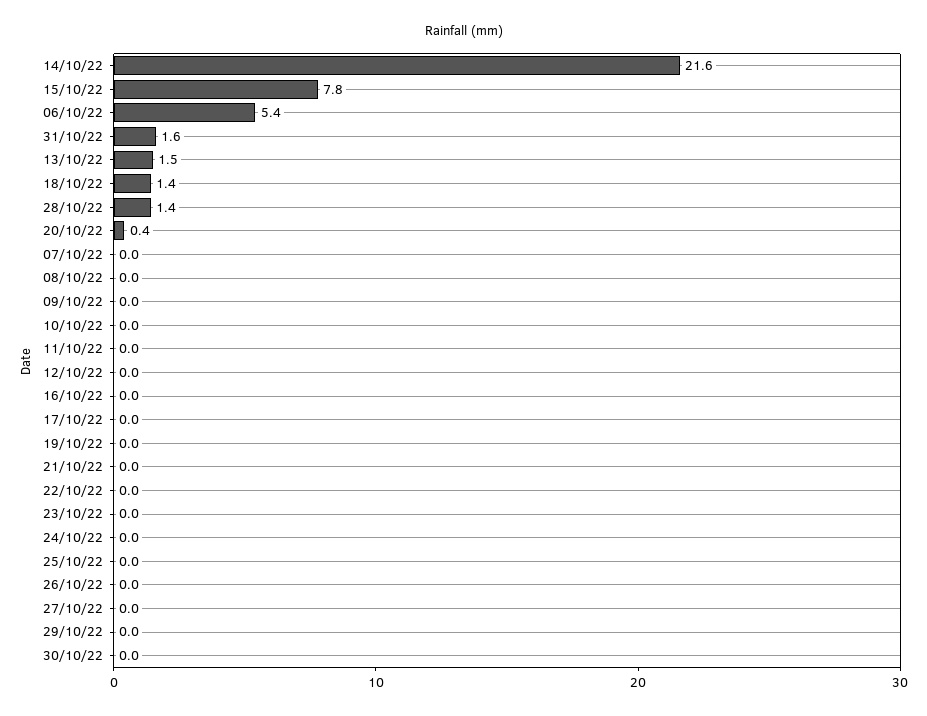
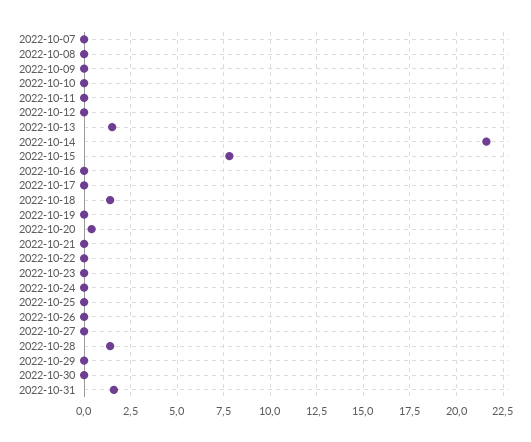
06/10/22: 5.4 -> none

